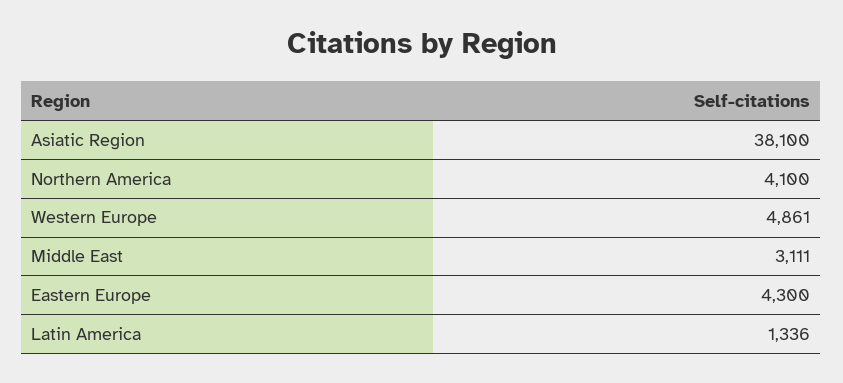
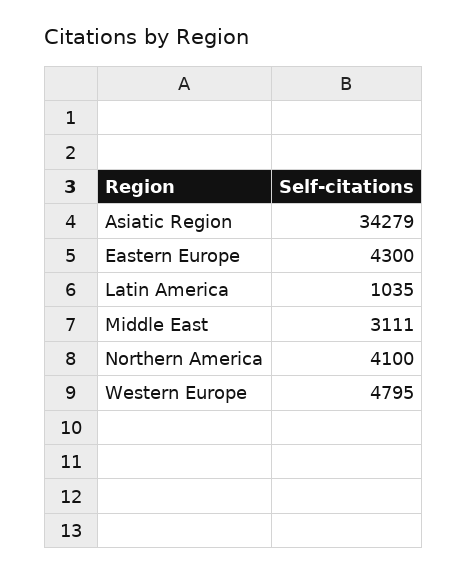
Asiatic Region: 38100 -> 34279
Western Europe: 4861 -> 4795
Latin America: 1336 -> 1035

